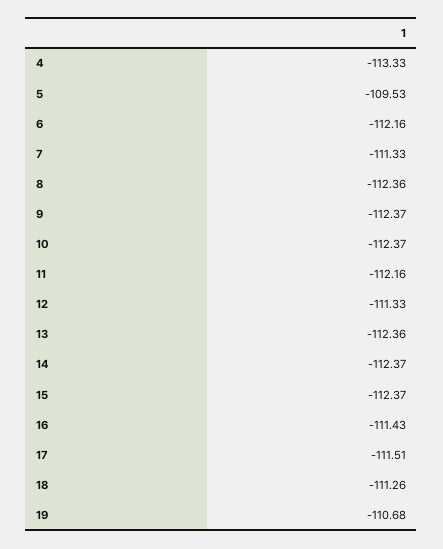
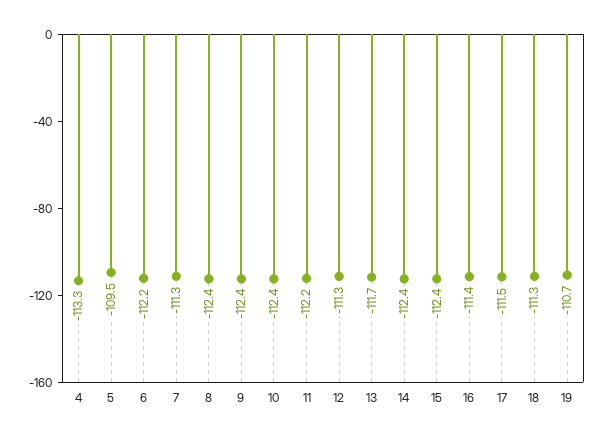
13: -112.36 -> -111.7

